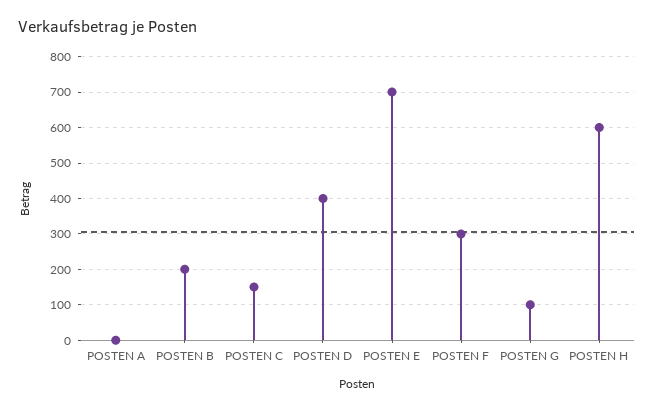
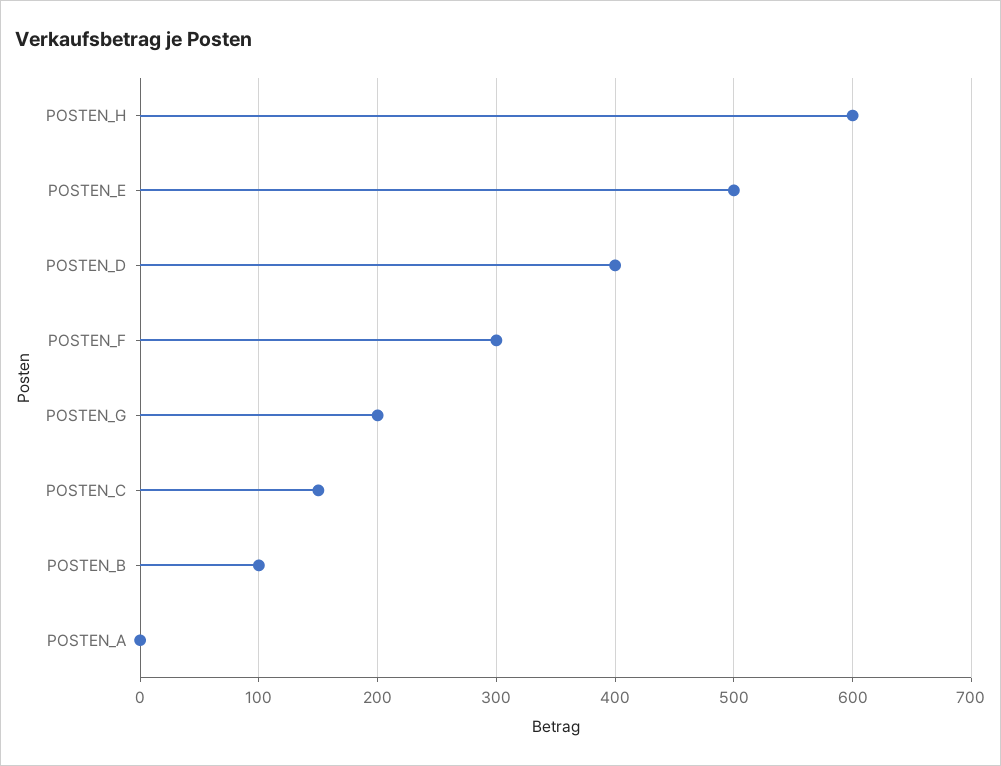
POSTEN B: 200 -> 100
POSTEN E: 700 -> 500
POSTEN G: 100 -> 200

